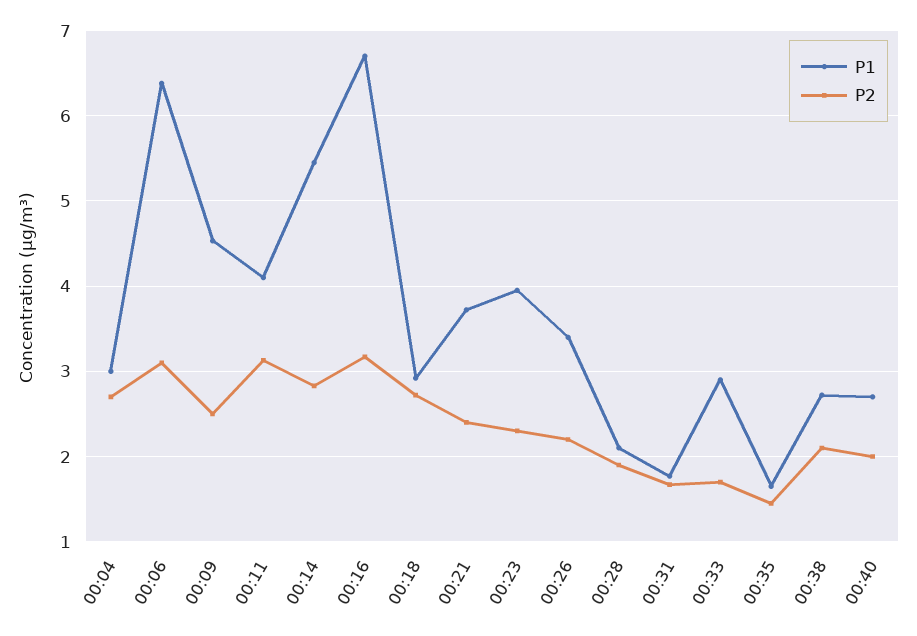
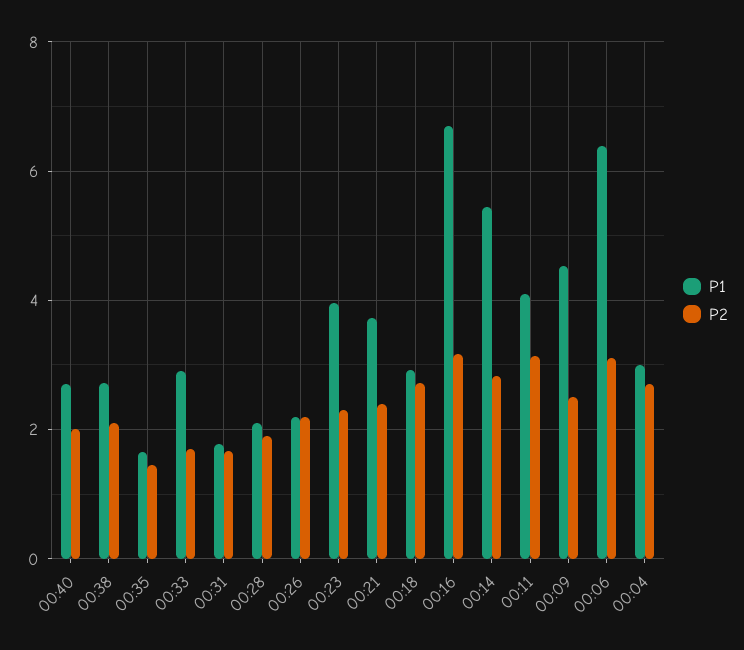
P1, 00:26: 3.4 -> 2.2

